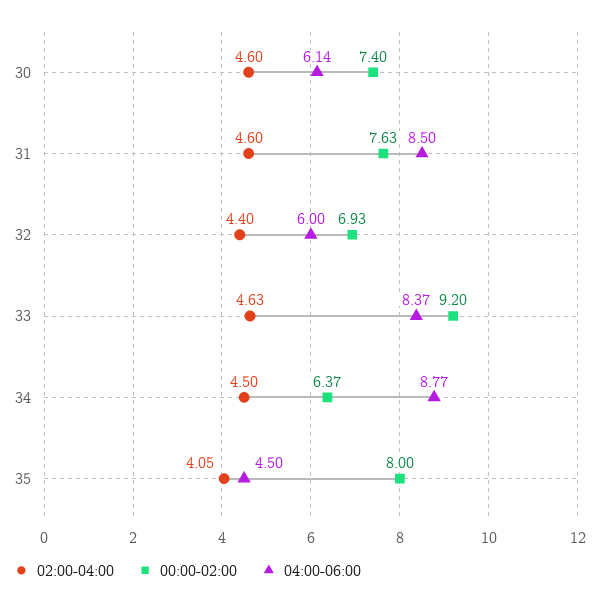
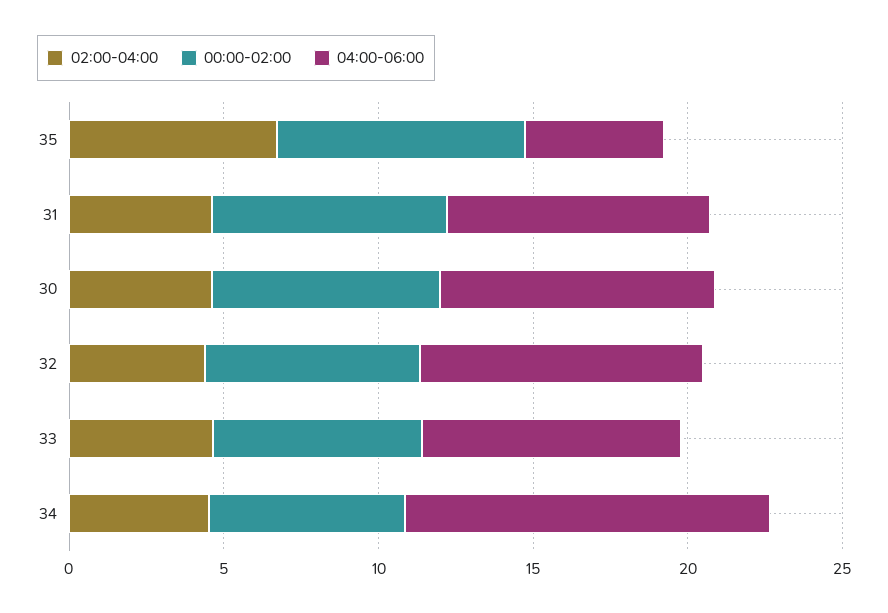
04:00-06:00, 30: 6.14 -> 9
04:00-06:00, 32: 6 -> 9
00:00-02:00, 33: 9.2 -> 7
04:00-06:00, 34: 8.77 -> 12
02:00-04:00, 35: 4.05 -> 7

